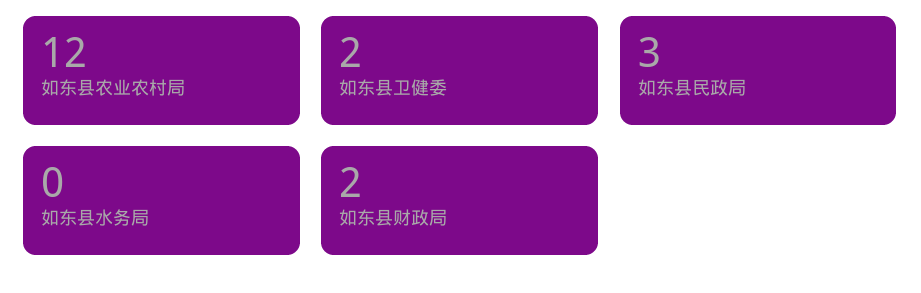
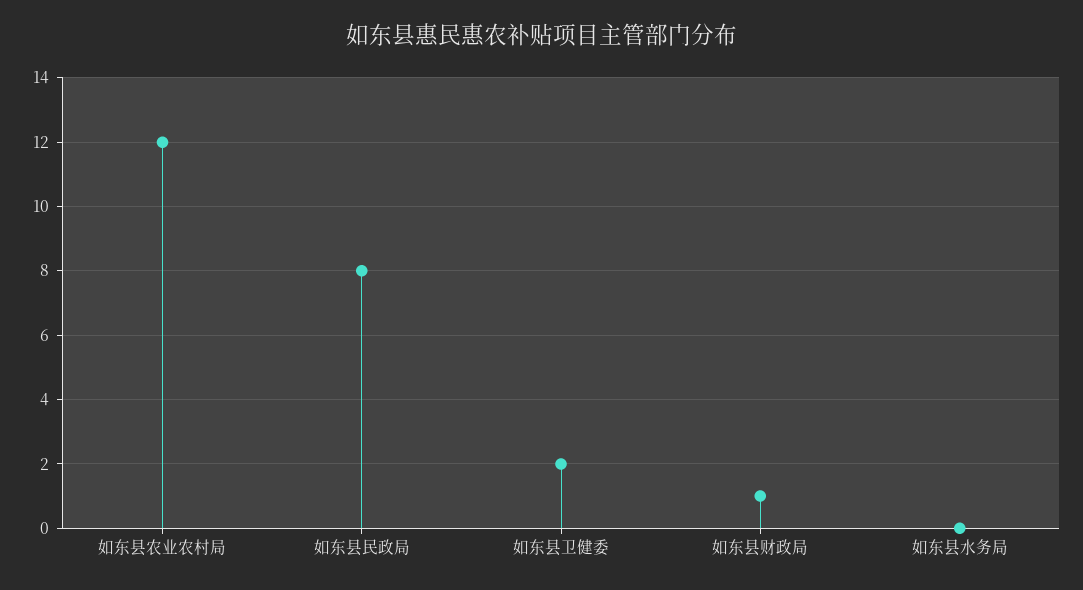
如东县民政局: 3 -> 8
如东县财政局: 2 -> 1

